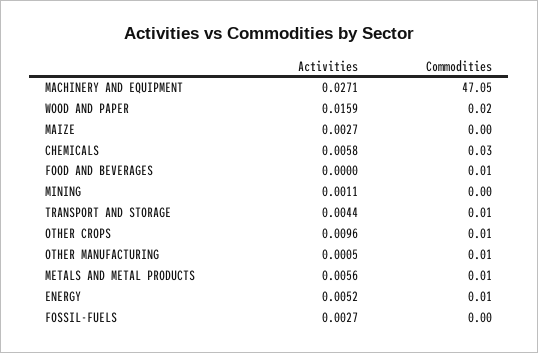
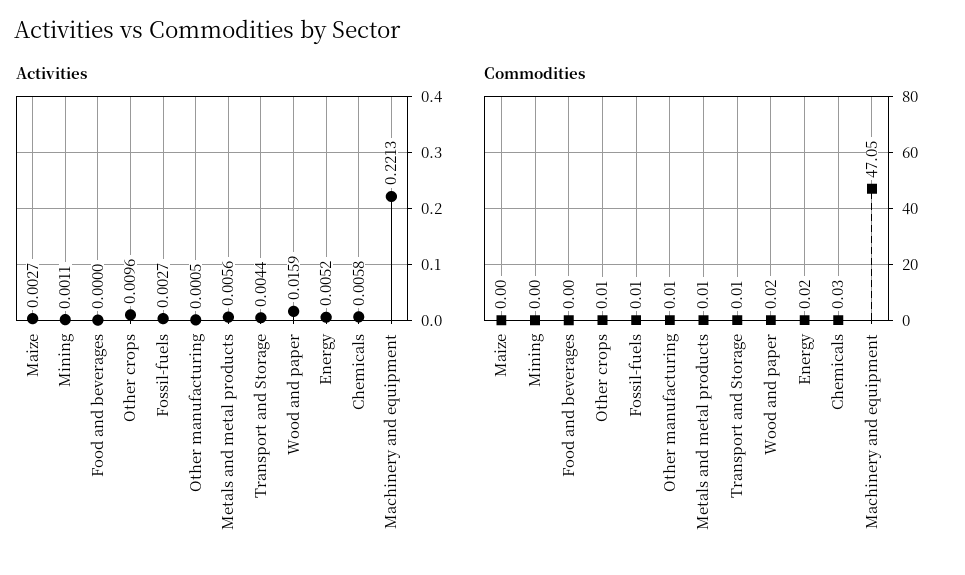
Activities, MACHINERY AND EQUIPMENT: 0.0271 -> 0.2213
Commodities, FOOD AND BEVERAGES: 0.01 -> 0
Commodities, ENERGY: 0.01 -> 0.02
Commodities, FOSSIL-FUELS: 0 -> 0.01

